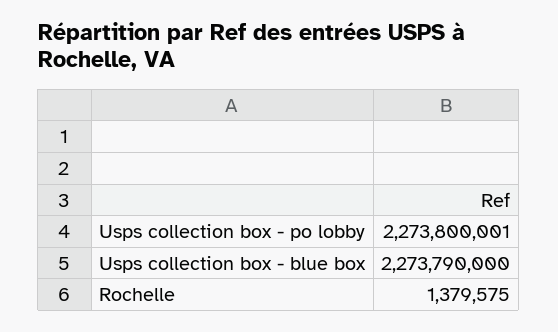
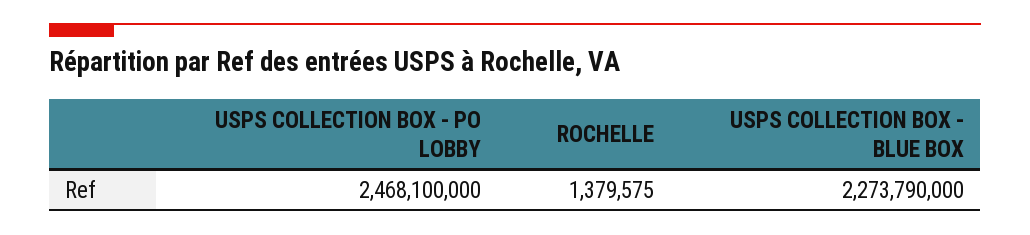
Usps collection box - po lobby: 2273800001 -> 2468100000

